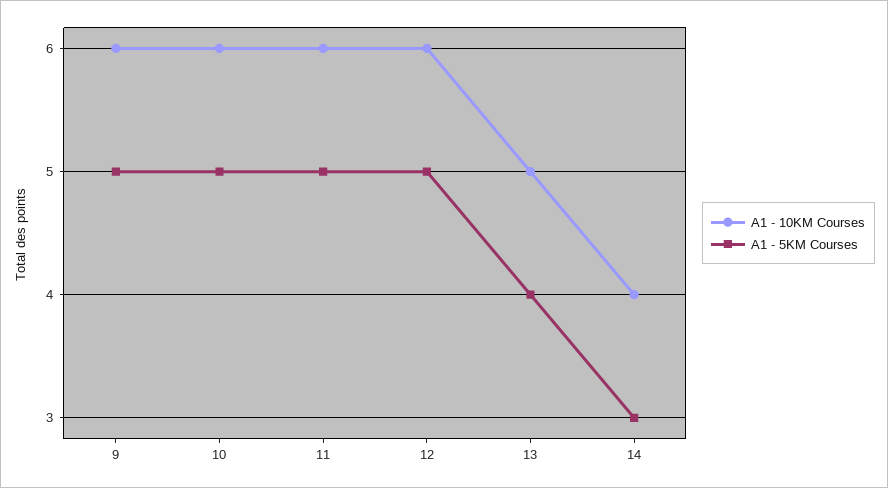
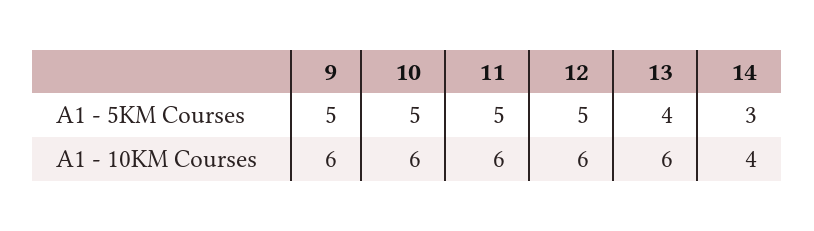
A1 - 10KM Courses, 13: 5 -> 6

